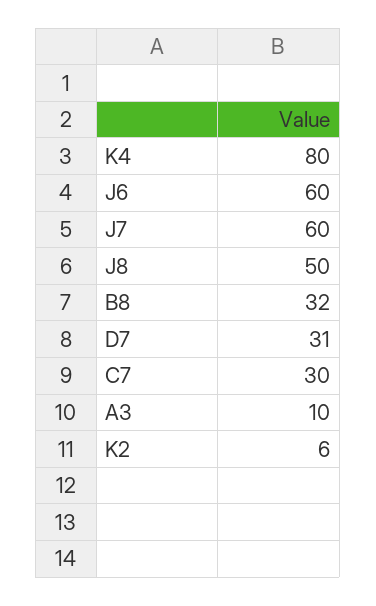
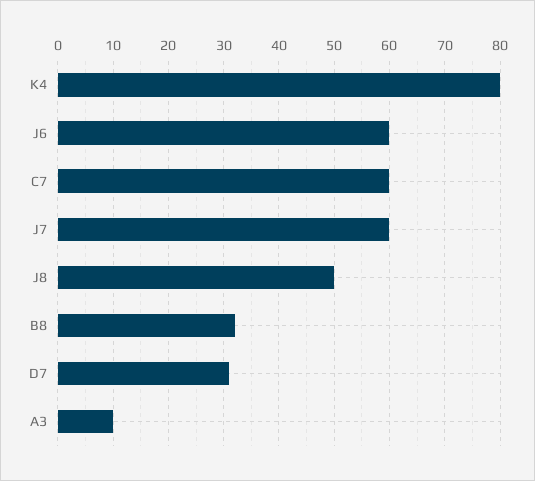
C7: 30 -> 60
K2: 6 -> none

